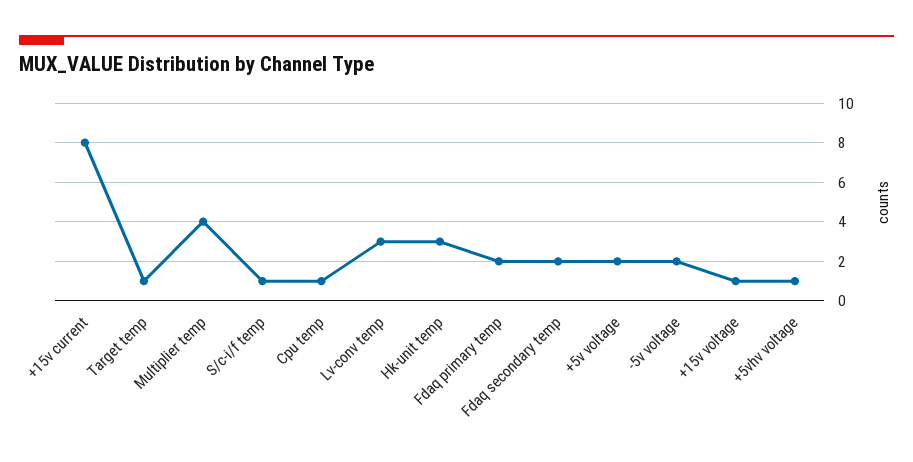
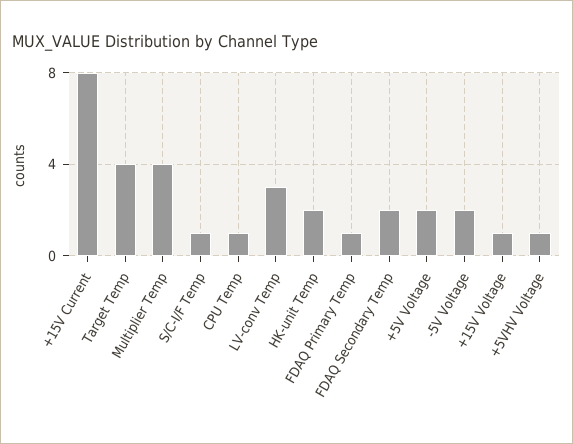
Target temp: 1 -> 4
Hk-unit temp: 3 -> 2
Fdaq primary temp: 2 -> 1

